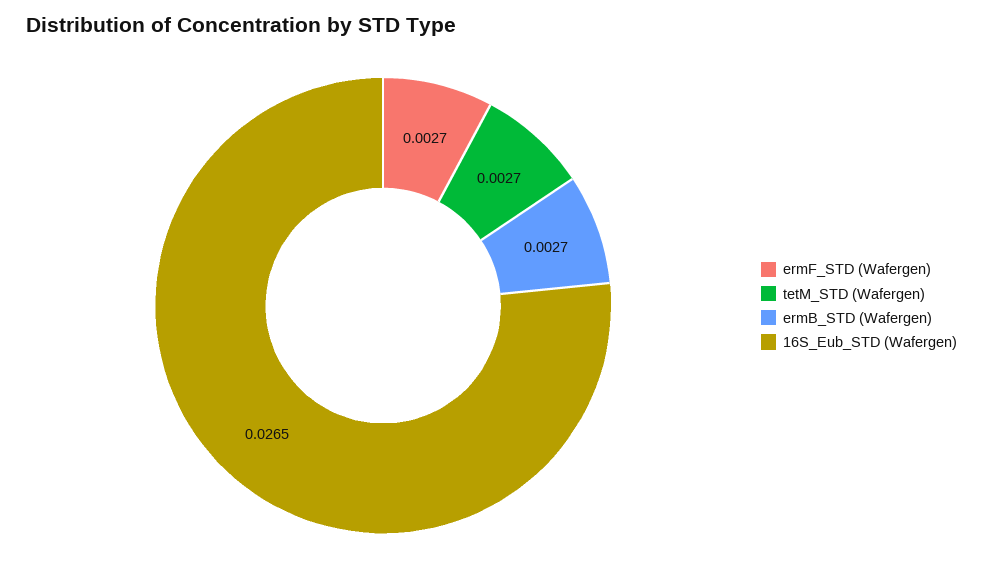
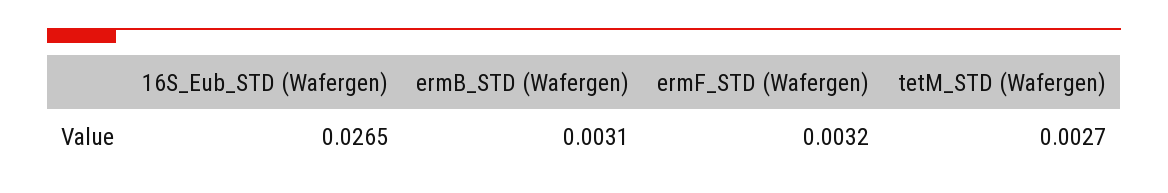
ermF_STD (Wafergen): 0.0027 -> 0.0032
ermB_STD (Wafergen): 0.0027 -> 0.0031

